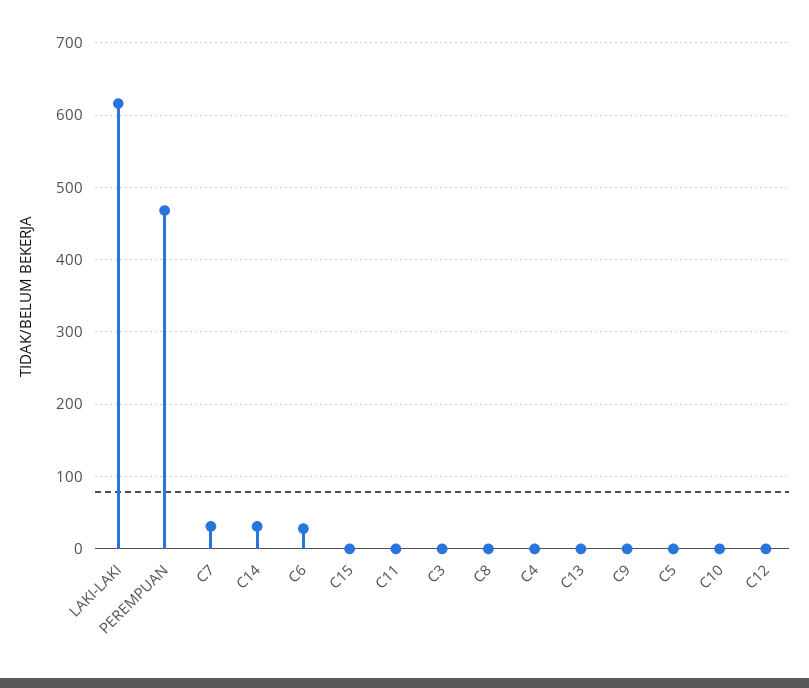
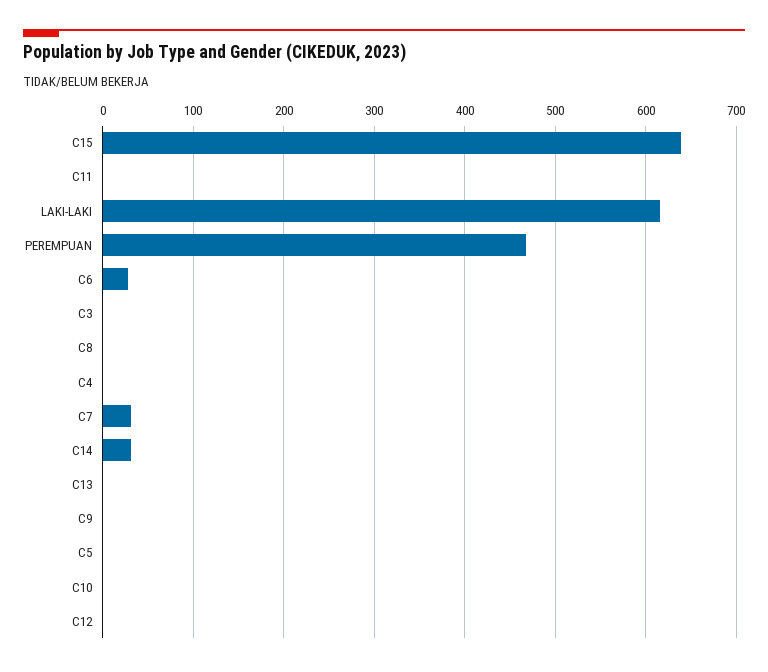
C15: 0 -> 640

